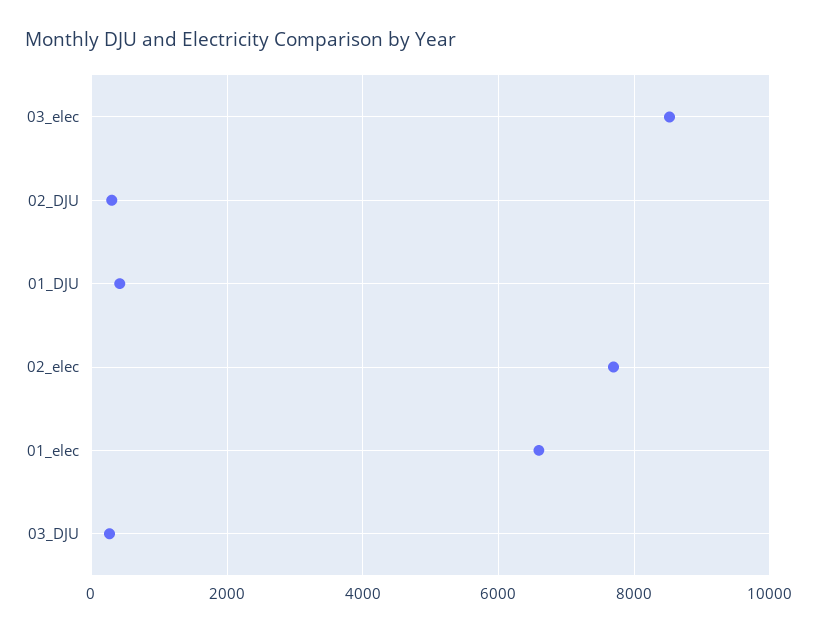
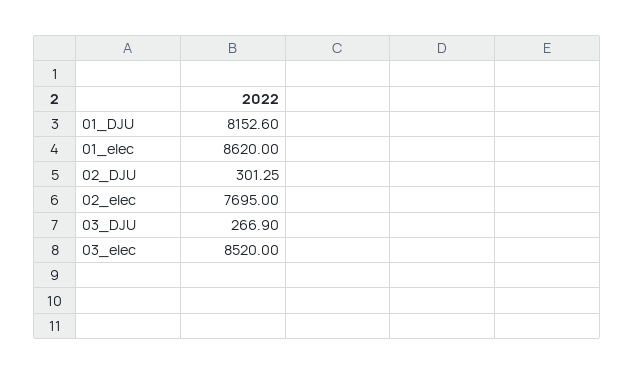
01_DJU: 400 -> 8152.6
01_elec: 6600 -> 8620

